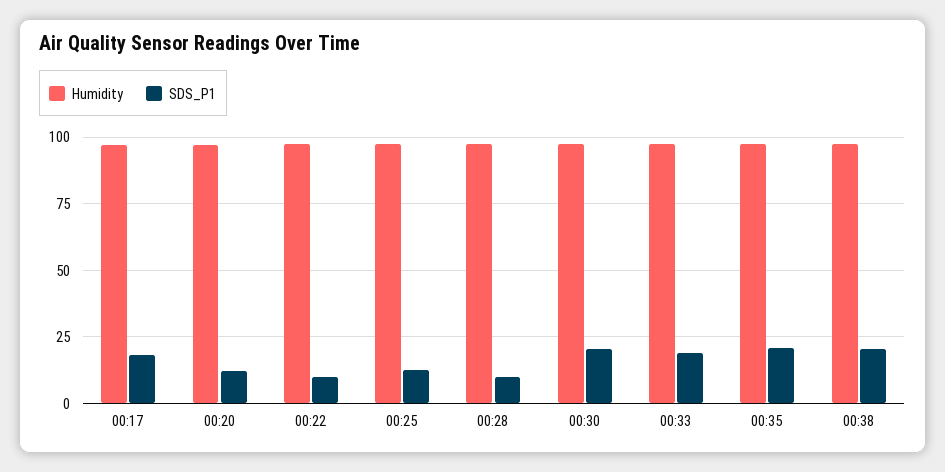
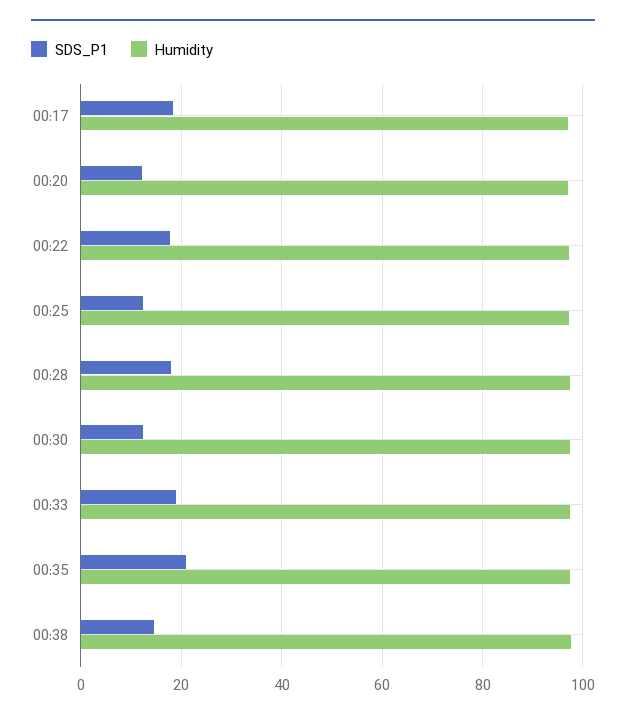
SDS_P1, 00:22: 10 -> 18
SDS_P1, 00:28: 10 -> 18
SDS_P1, 00:30: 20 -> 12
SDS_P1, 00:38: 20 -> 14

